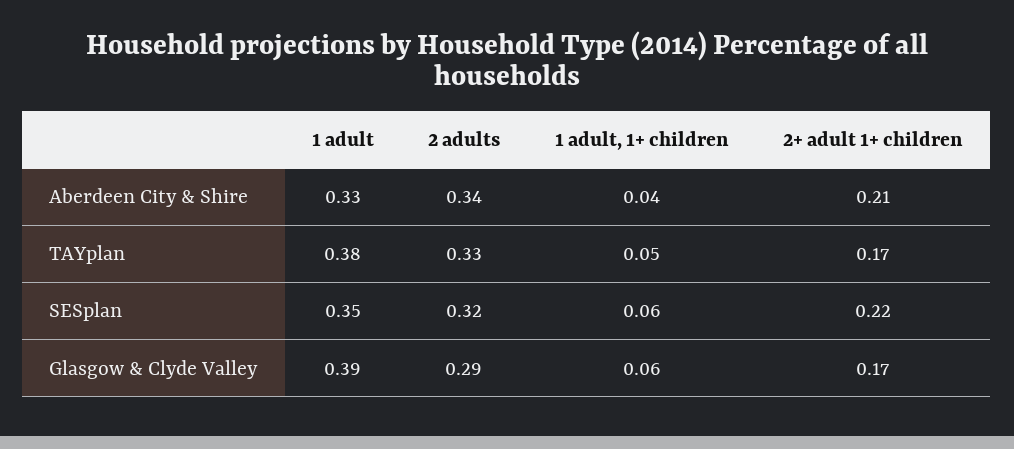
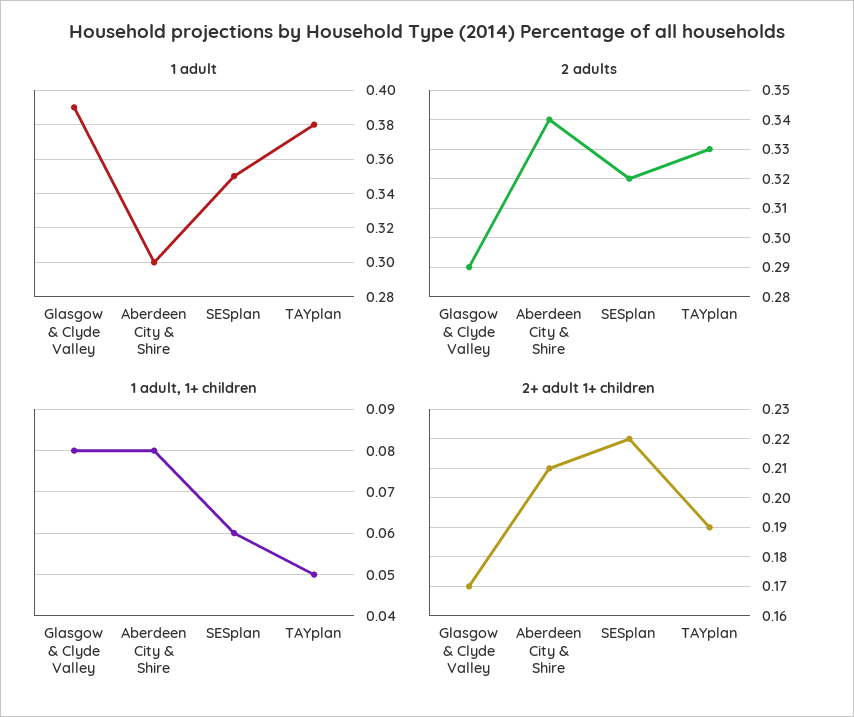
1 adult, Aberdeen City & Shire: 0.33 -> 0.3
1 adult, 1+ children, Aberdeen City & Shire: 0.04 -> 0.08
2+ adult 1+ children, TAYplan: 0.17 -> 0.19
1 adult, 1+ children, Glasgow & Clyde Valley: 0.06 -> 0.08

